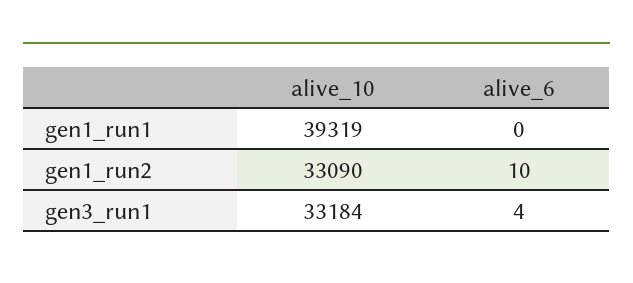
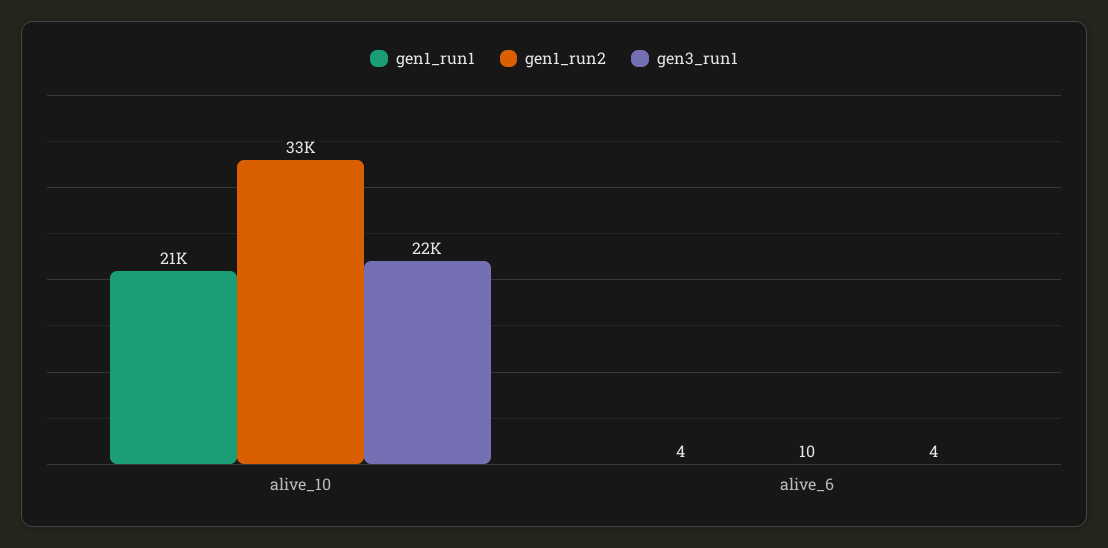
gen1_run1, alive_10: 39319 -> 21000
gen1_run1, alive_6: 0 -> 4
gen3_run1, alive_10: 33184 -> 22000

